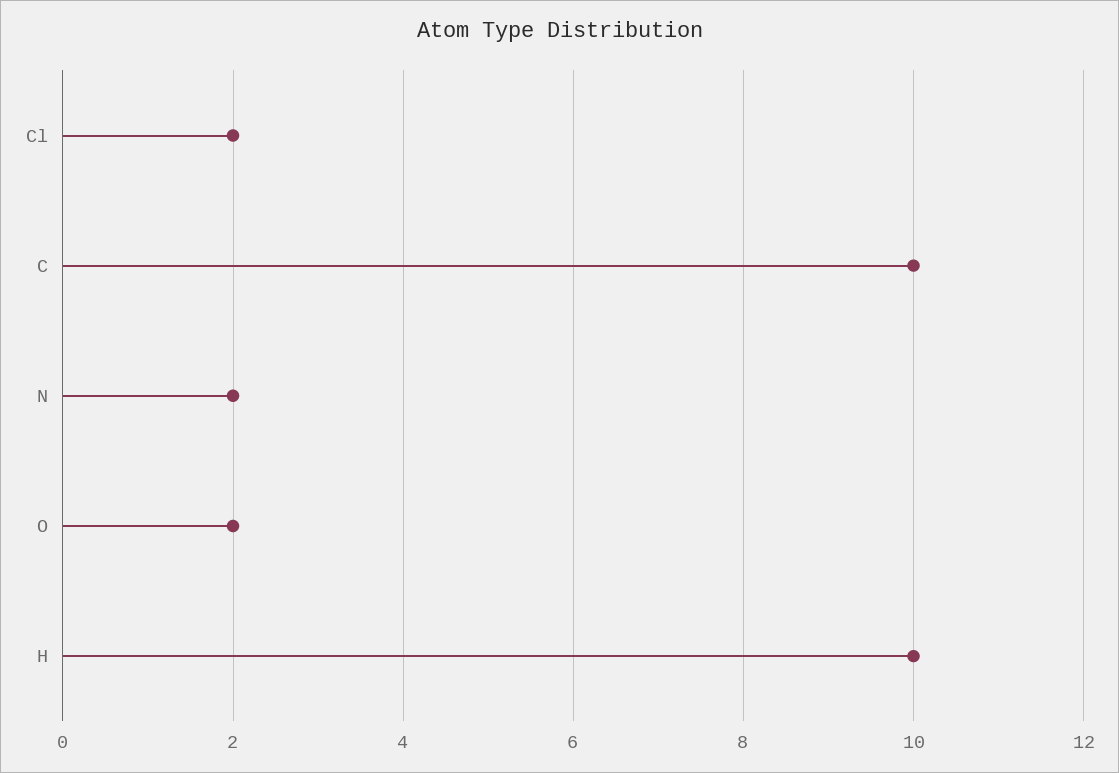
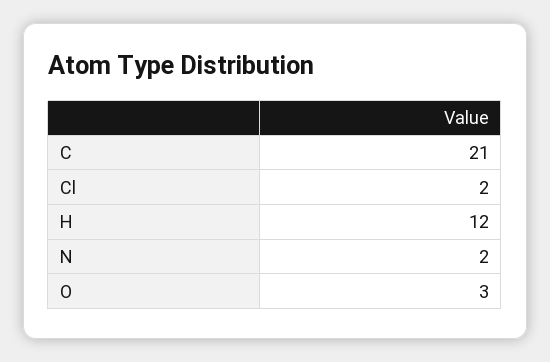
C: 10 -> 21
O: 2 -> 3
H: 10 -> 12

